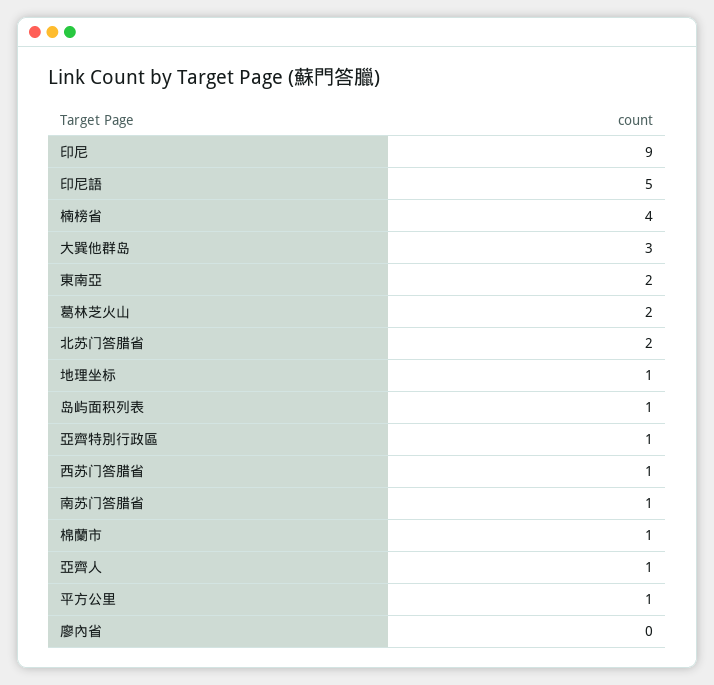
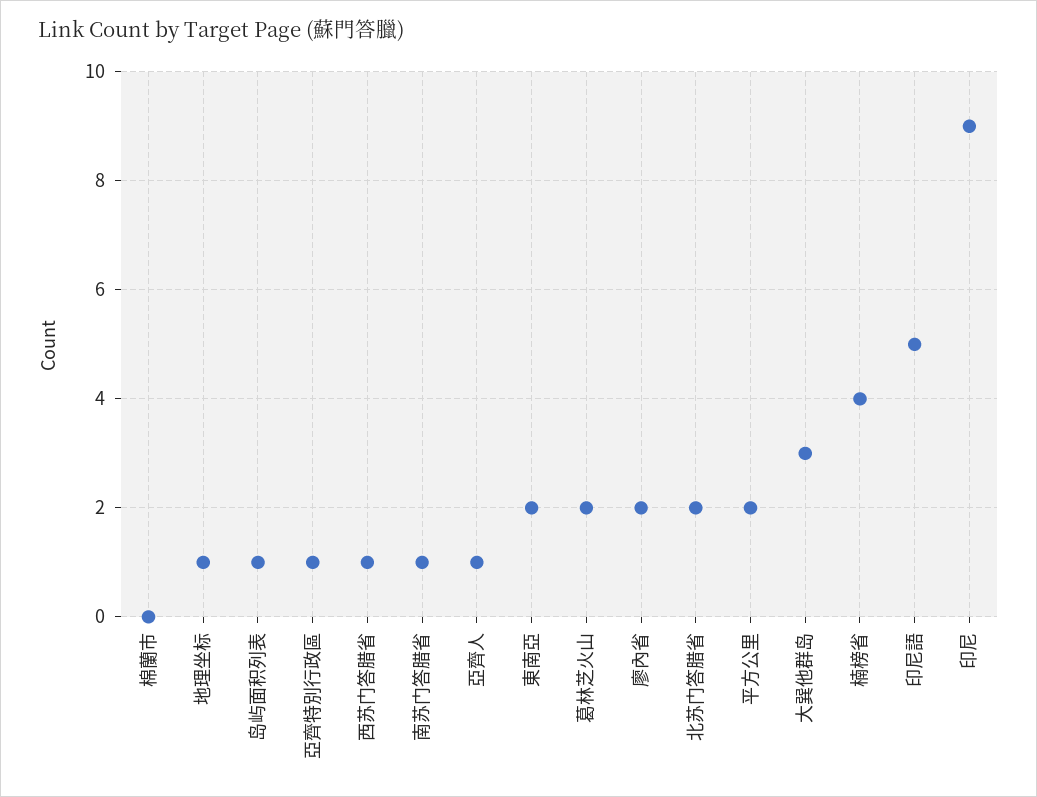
棉蘭市: 1 -> 0
平方公里: 1 -> 2
廖內省: 0 -> 2

